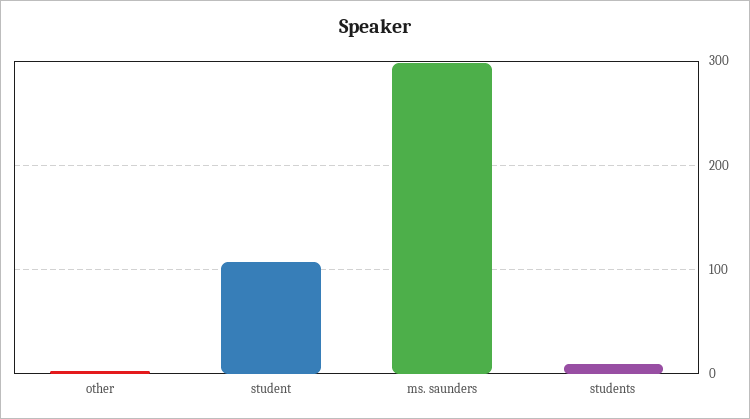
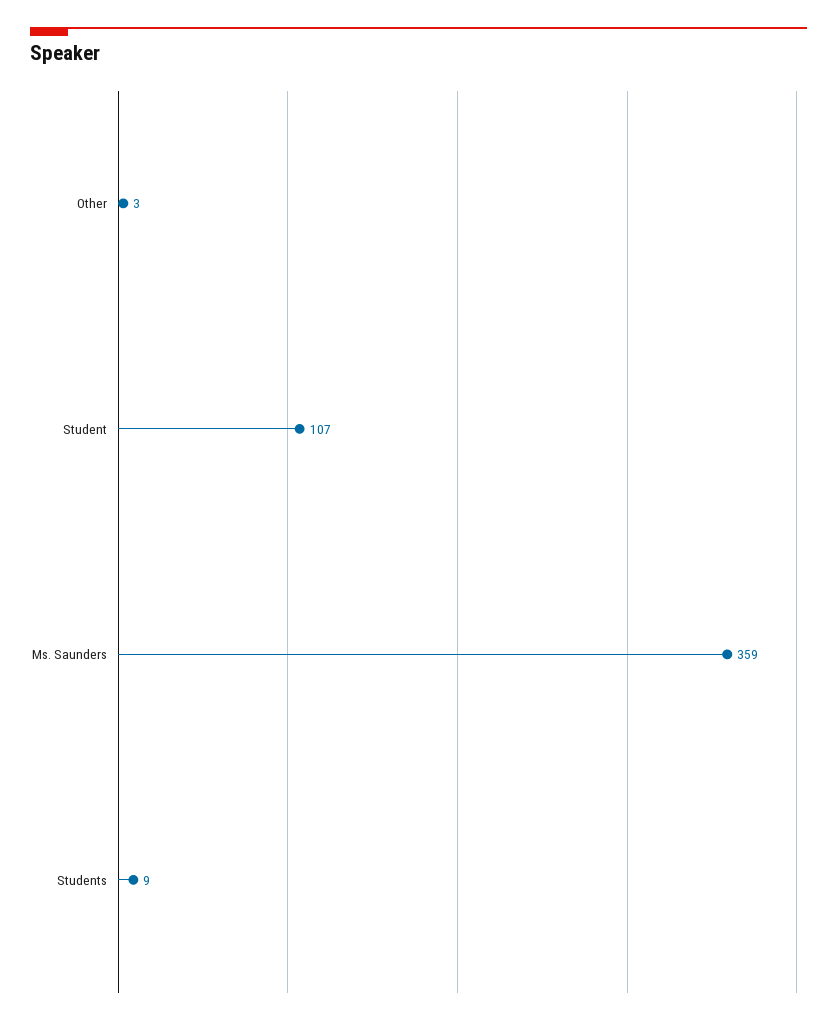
ms. saunders: 300 -> 359

